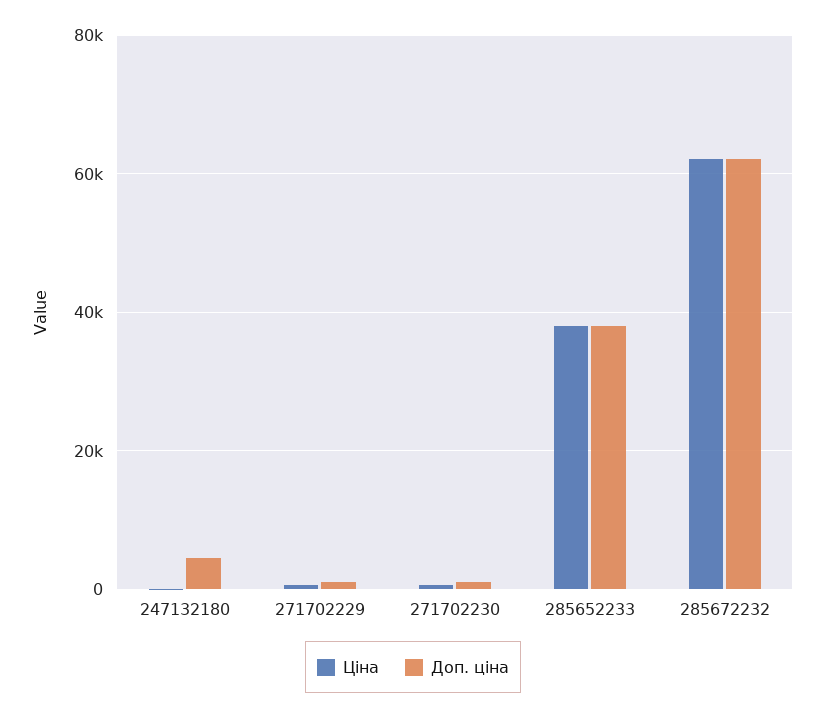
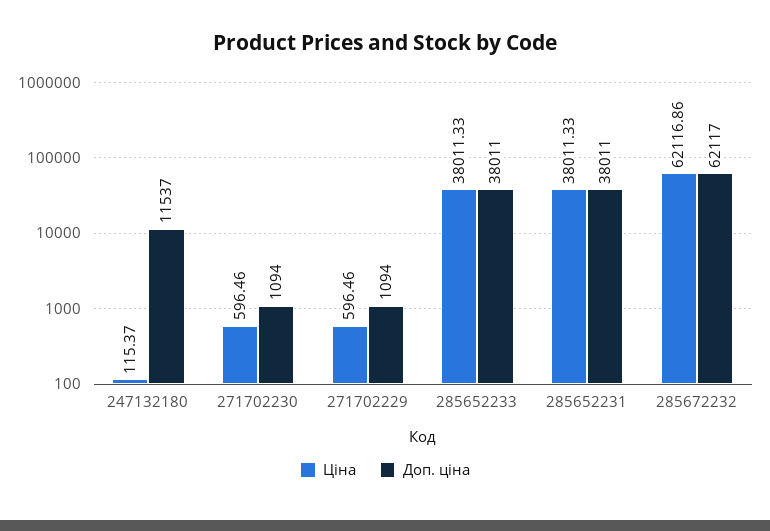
Доп. ціна, 247132180: 4000 -> 11537
Ціна, 285652231: none -> 38011.33
Доп. ціна, 285652231: none -> 38011

